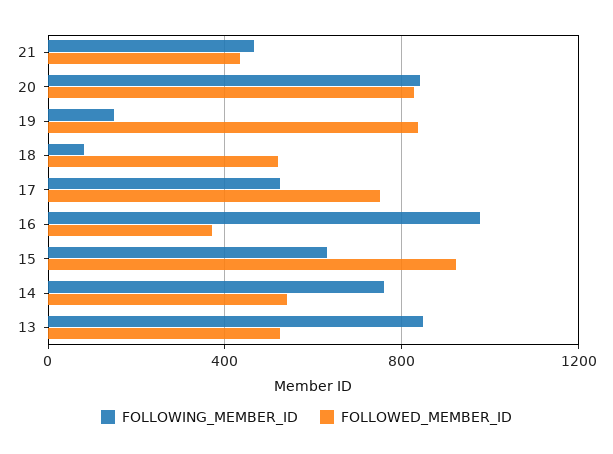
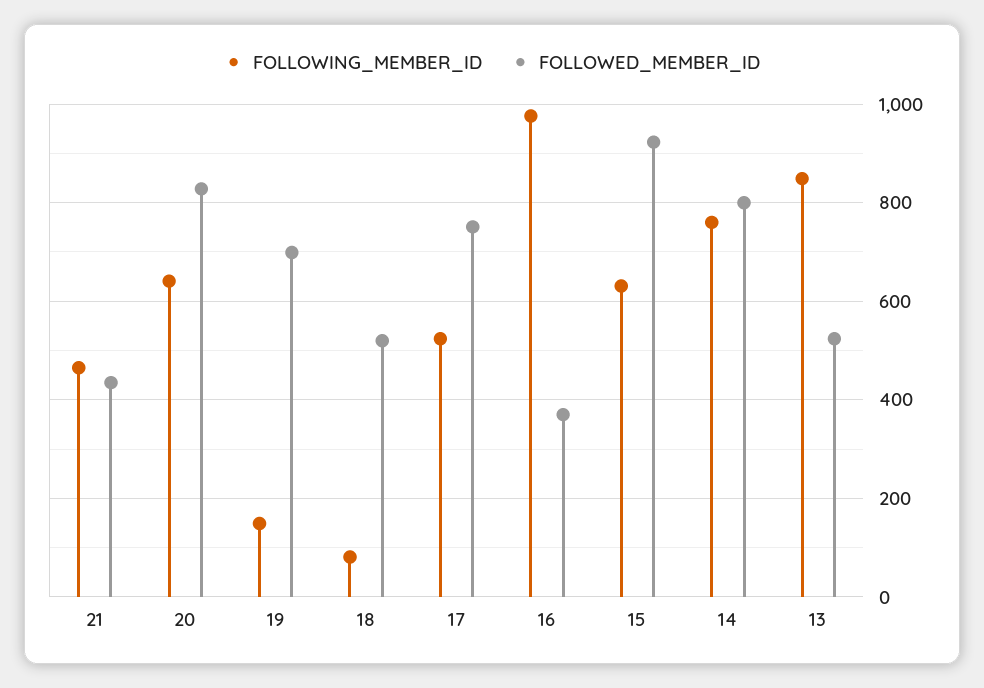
FOLLOWING_MEMBER_ID, 20: 850 -> 640
FOLLOWED_MEMBER_ID, 19: 850 -> 700
FOLLOWED_MEMBER_ID, 14: 550 -> 800

